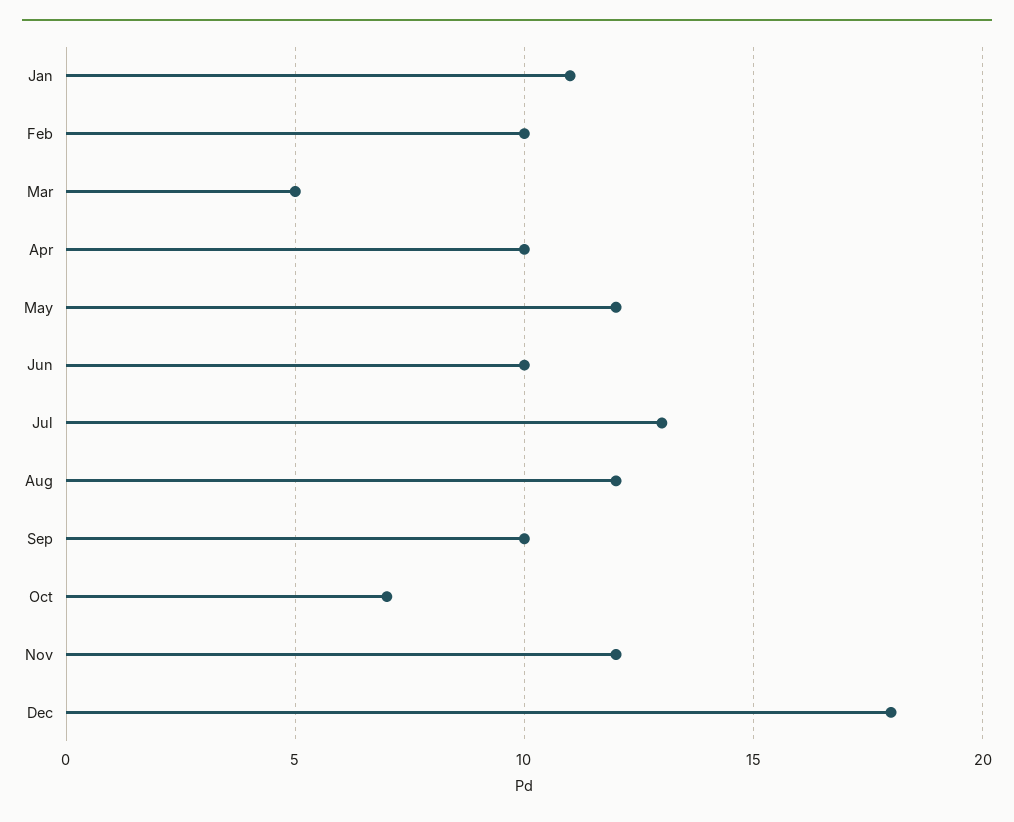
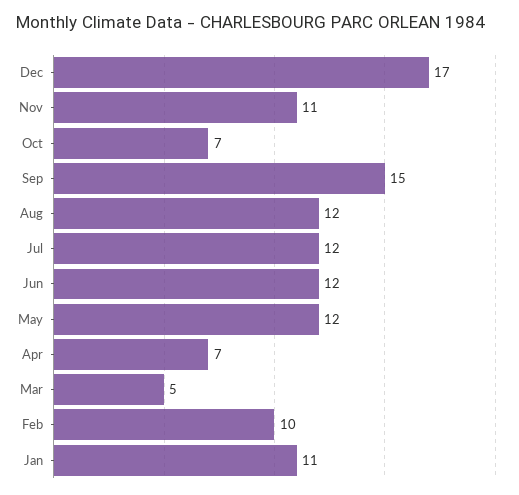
Apr: 10 -> 7
Jun: 10 -> 12
Jul: 13 -> 12
Sep: 10 -> 15
Nov: 12 -> 11
Dec: 18 -> 17

